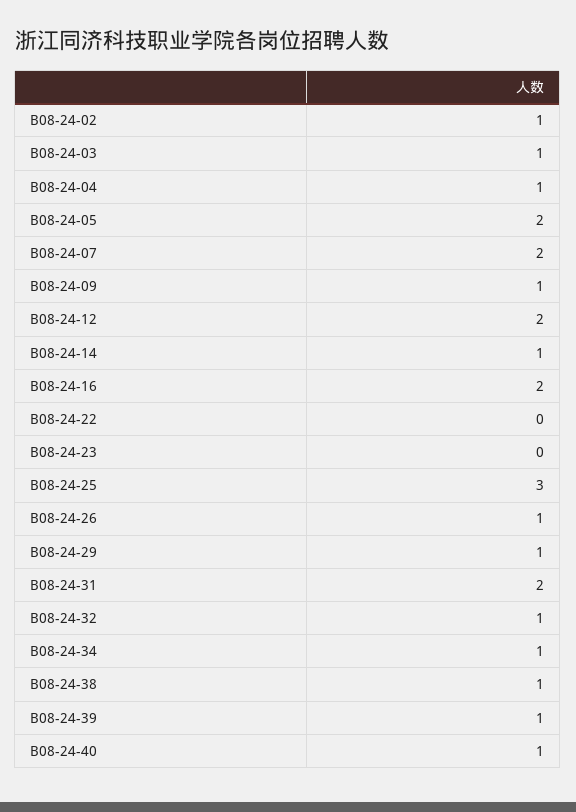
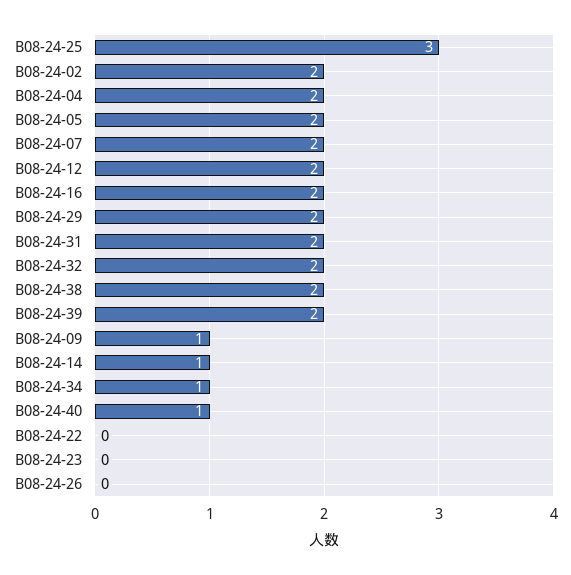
B08-24-02: 1 -> 2
B08-24-03: 1 -> none
B08-24-04: 1 -> 2
B08-24-26: 1 -> 0
B08-24-29: 1 -> 2
B08-24-32: 1 -> 2
B08-24-38: 1 -> 2
B08-24-39: 1 -> 2

